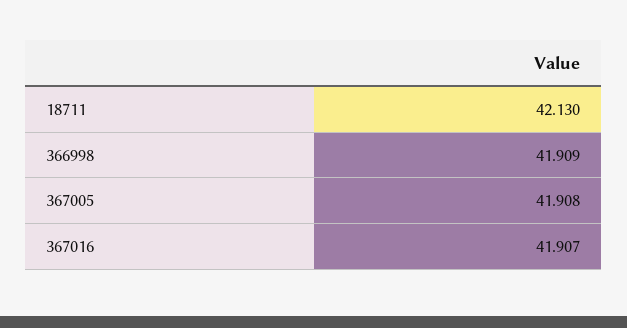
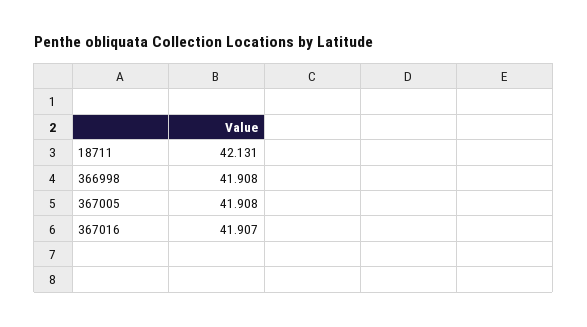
18711: 42.13 -> 42.131
366998: 41.909 -> 41.908

